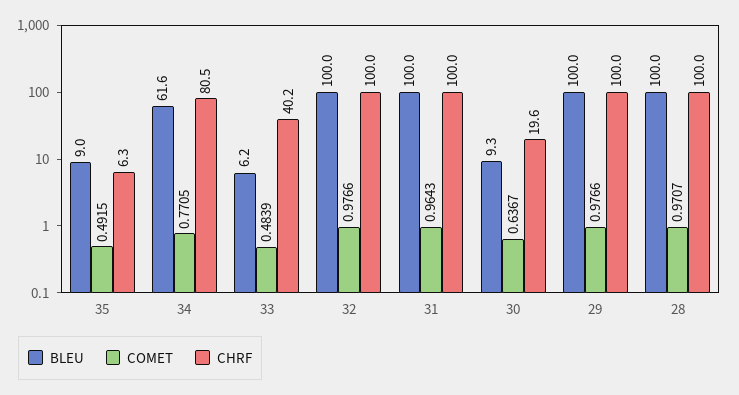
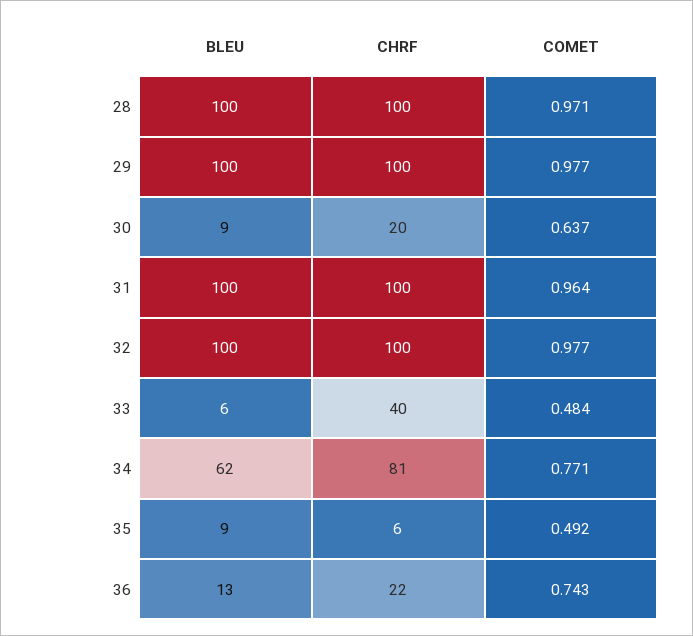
BLEU, 36: none -> 13
CHRF, 36: none -> 22
COMET, 36: none -> 0.743

